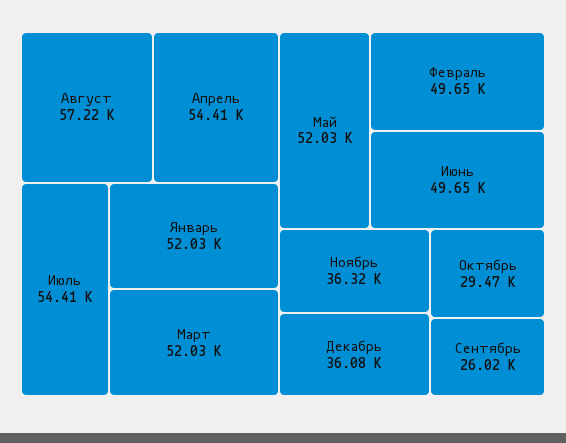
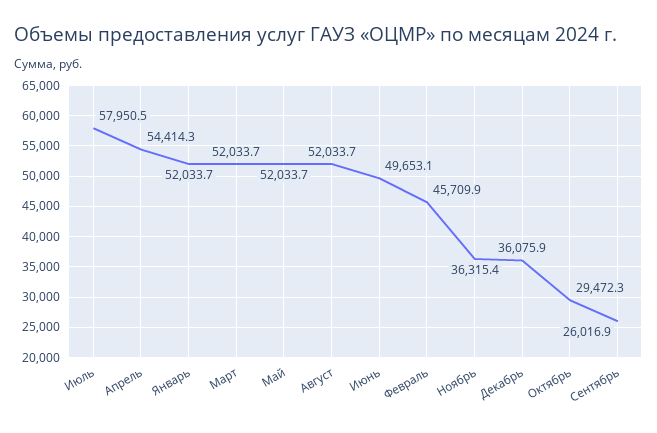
Август: 57220 -> 52033.7
Июль: 54410 -> 57950.5
Февраль: 49650 -> 45709.9

